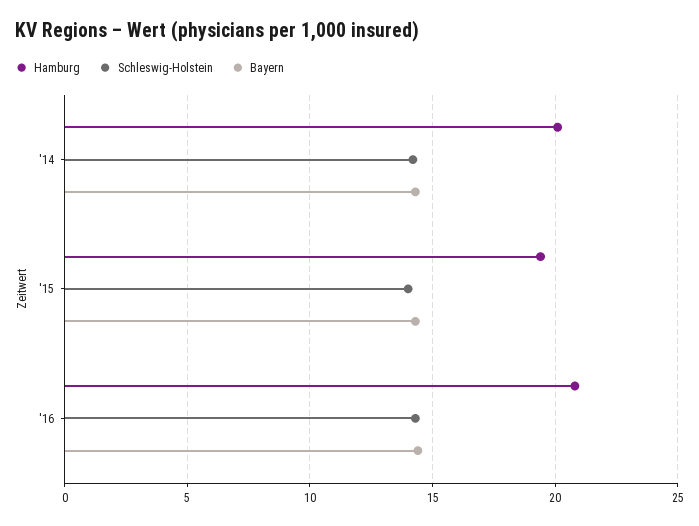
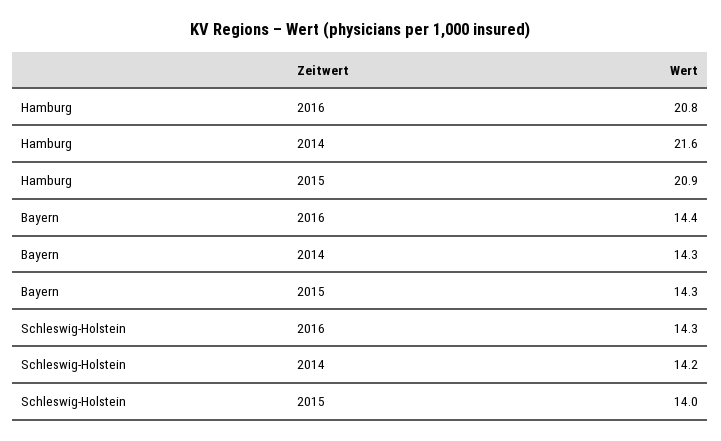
Hamburg, '14: 20 -> 21.6
Hamburg, '15: 19.5 -> 20.9

